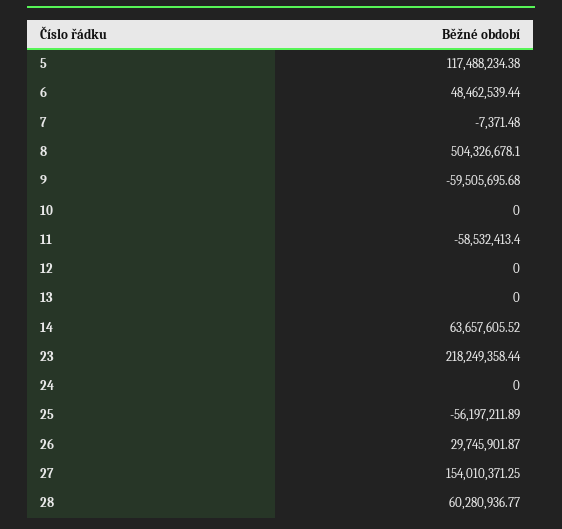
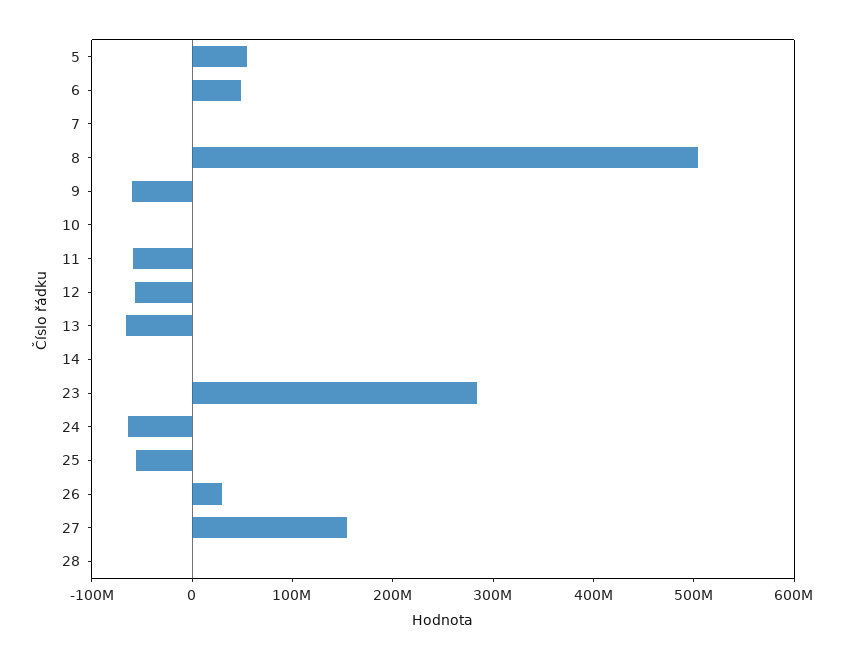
5: 117488234.38 -> 60000000
12: 0 -> -60000000
13: 0 -> -60000000
14: 63657605.52 -> 0
23: 218249358.44 -> 280000000
24: 0 -> -60000000
28: 60280936.77 -> 0

